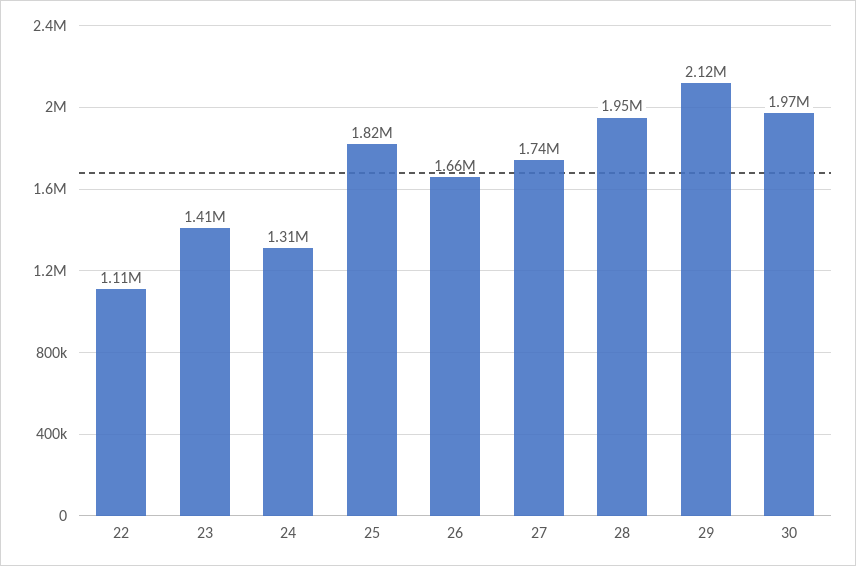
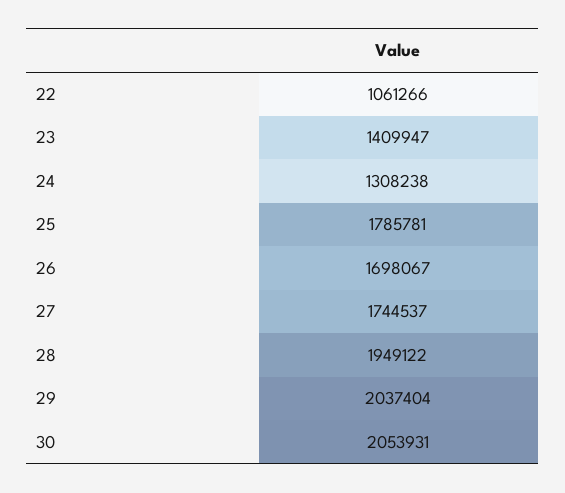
22: 1110000 -> 1061266
25: 1820000 -> 1785781
26: 1660000 -> 1698067
29: 2120000 -> 2037404
30: 1970000 -> 2053931

